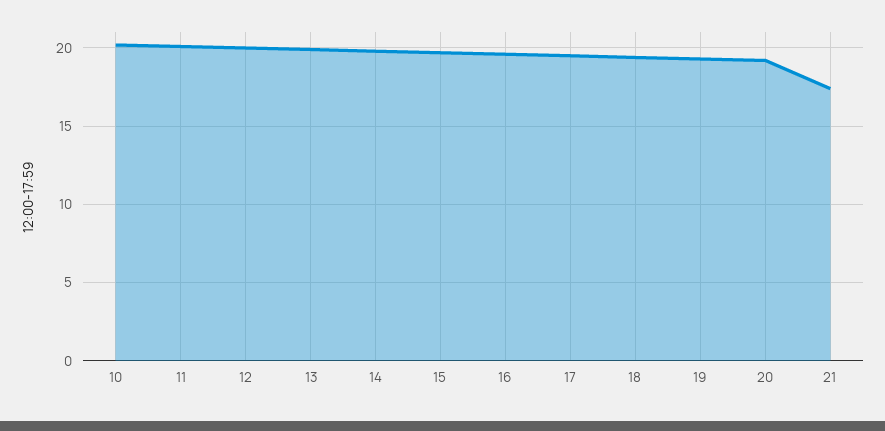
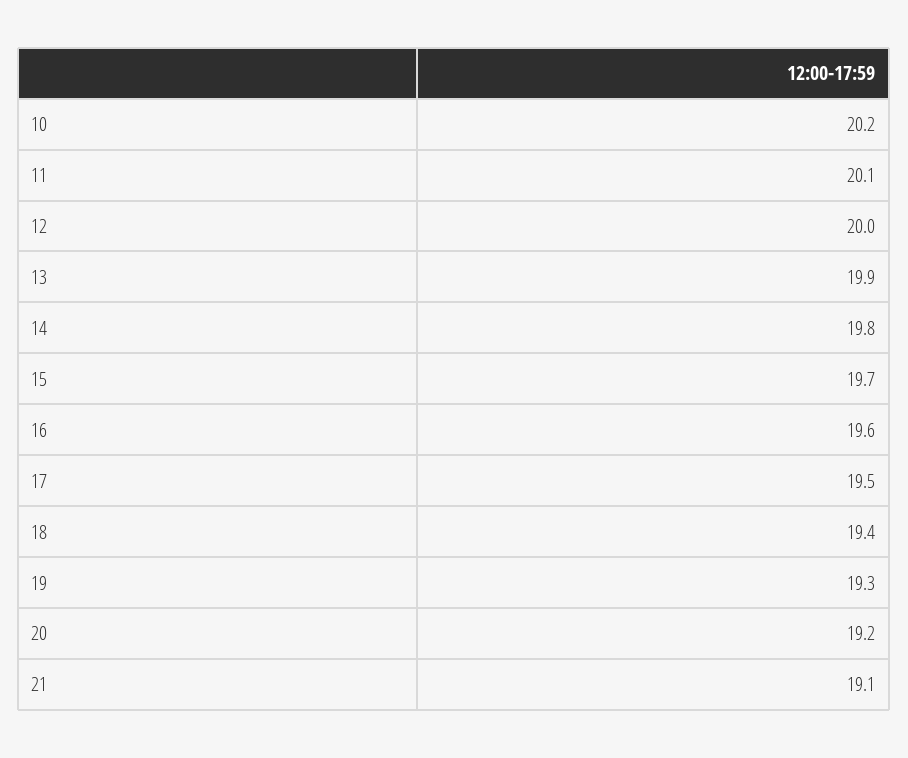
21: 17.5 -> 19.1

